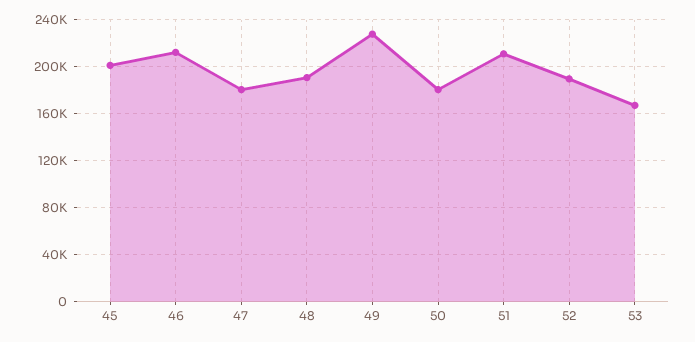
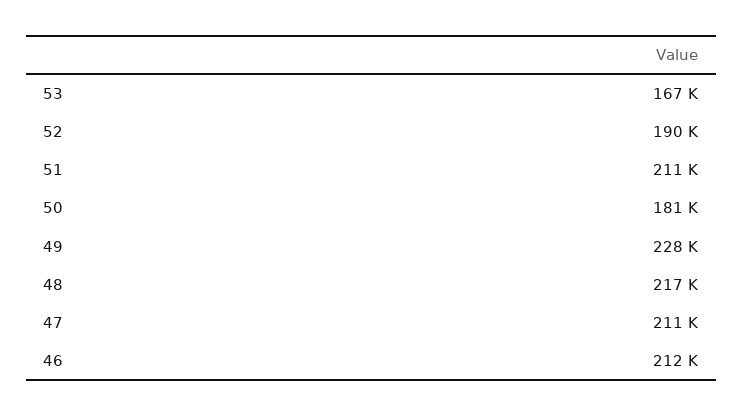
45: 200000 -> none
47: 180000 -> 211000
48: 190000 -> 217000

